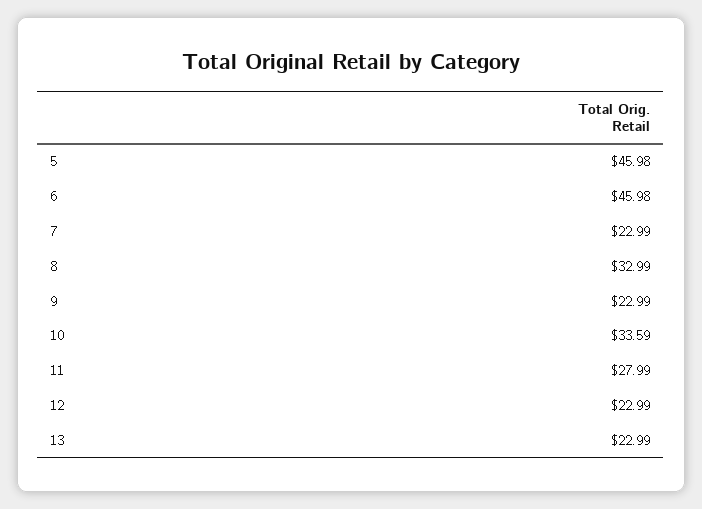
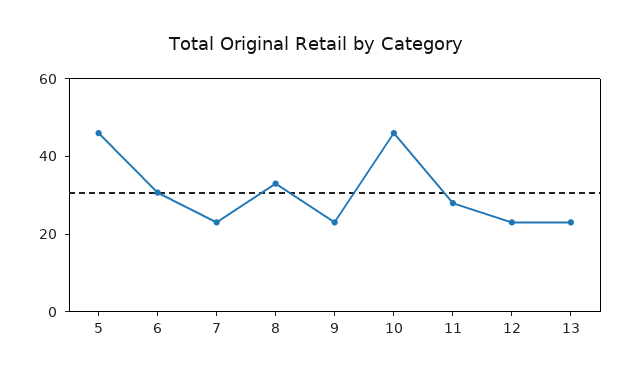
6: 45.98 -> 30
10: 33.59 -> 45

